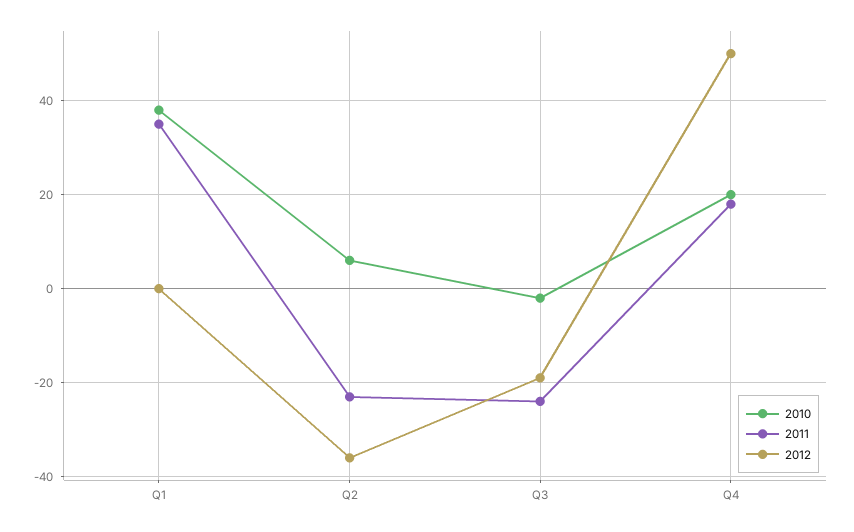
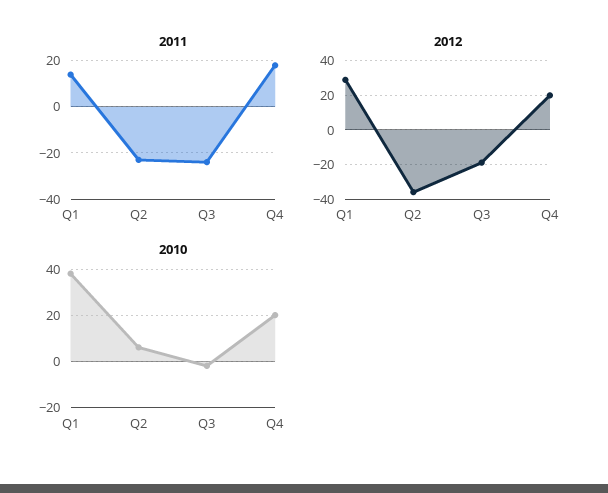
2011, Q1: 35 -> 15
2012, Q1: 0 -> 30
2012, Q4: 50 -> 20

